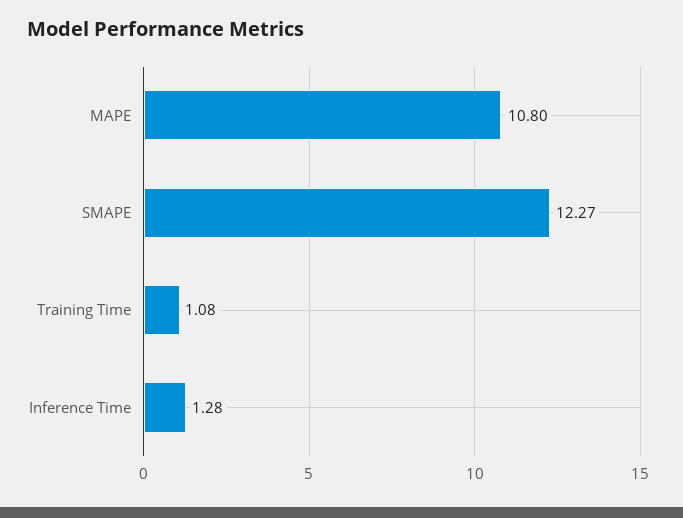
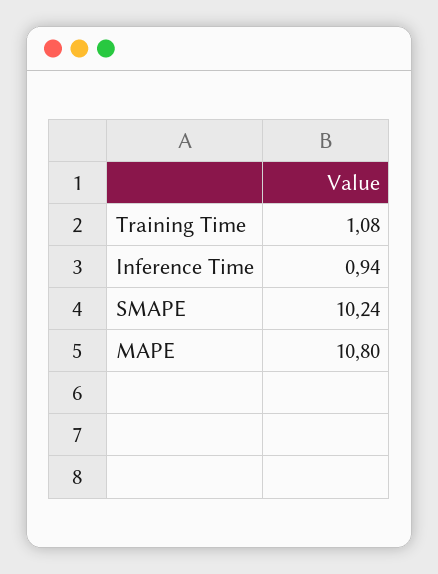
SMAPE: 12.27 -> 10.24
Inference Time: 1.28 -> 0.94

